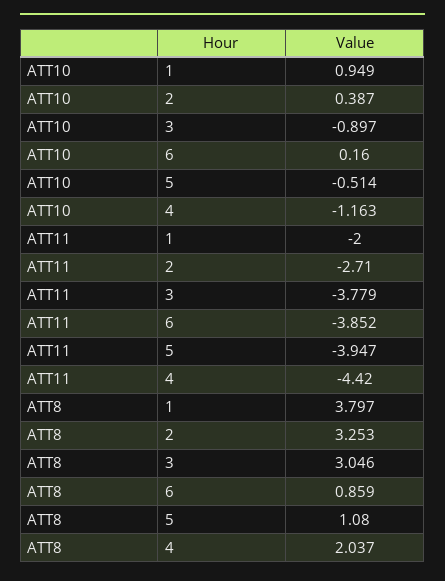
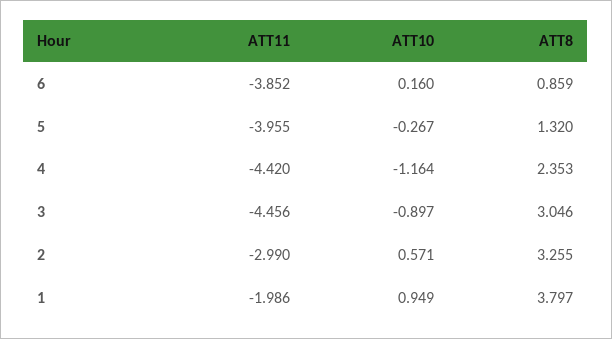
ATT10, 2: 0.387 -> 0.571
ATT10, 5: -0.514 -> -0.267
ATT10, 4: -1.163 -> -1.164
ATT11, 1: -2 -> -1.986
ATT11, 2: -2.71 -> -2.99
ATT11, 3: -3.779 -> -4.456
ATT11, 5: -3.947 -> -3.955
ATT8, 2: 3.253 -> 3.255
ATT8, 5: 1.08 -> 1.32
ATT8, 4: 2.037 -> 2.353

